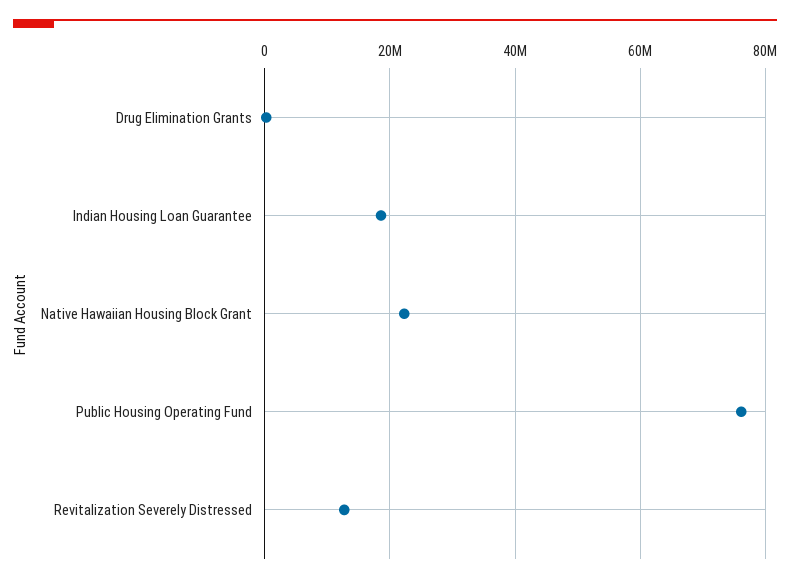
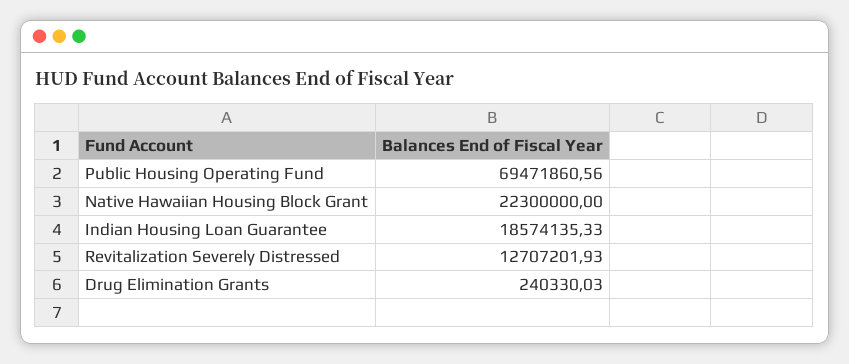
Public Housing Operating Fund: 76000000 -> 69471860.56

